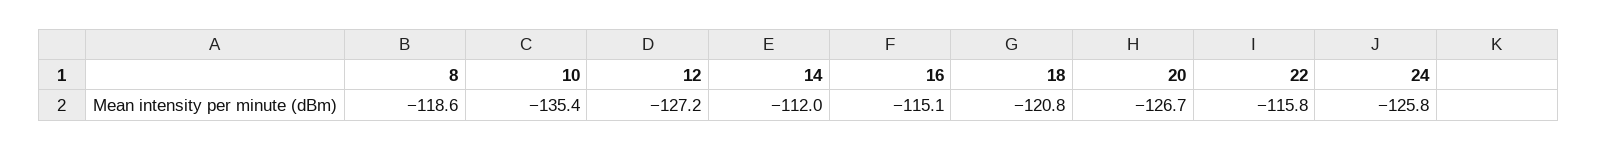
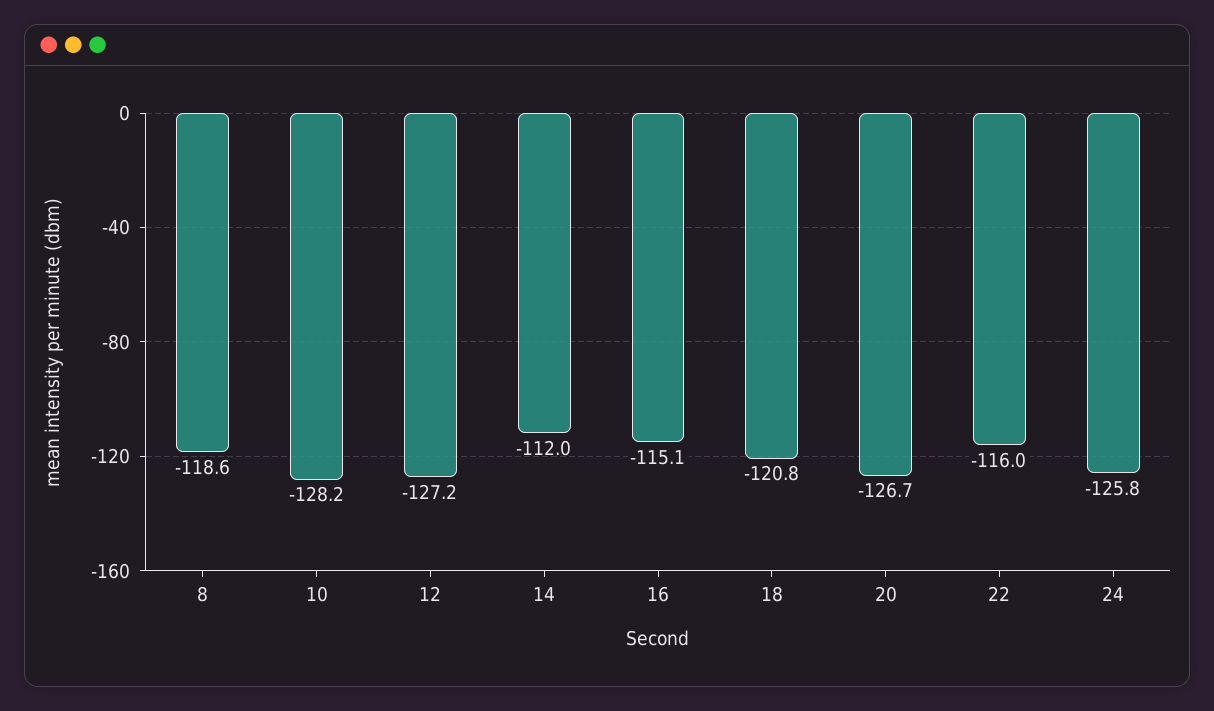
10: -135.4 -> -128.2
22: -115.8 -> -116

